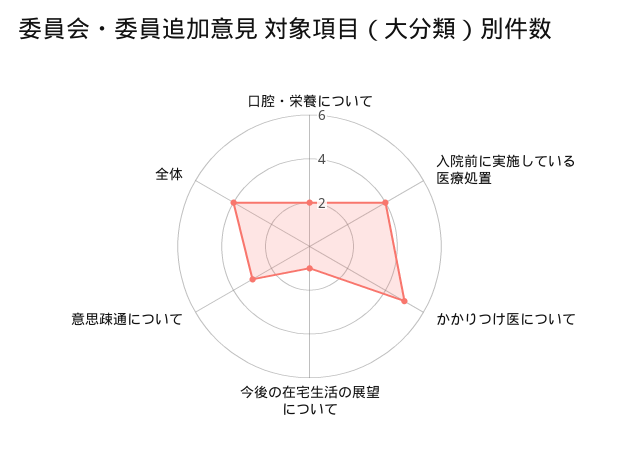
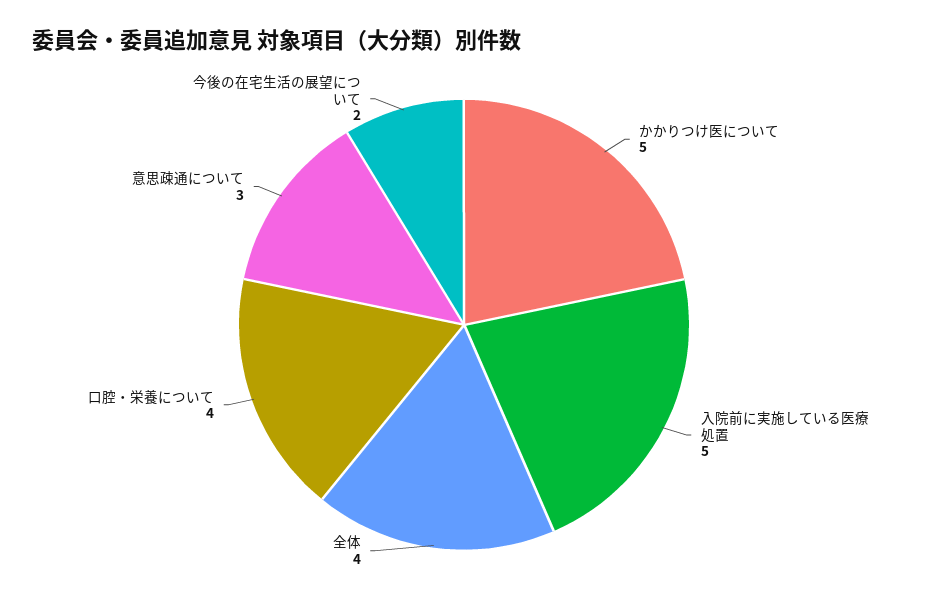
口腔・栄養について: 2 -> 4
入院前に実施している医療処置: 4 -> 5
今後の在宅生活の展望について: 1 -> 2

